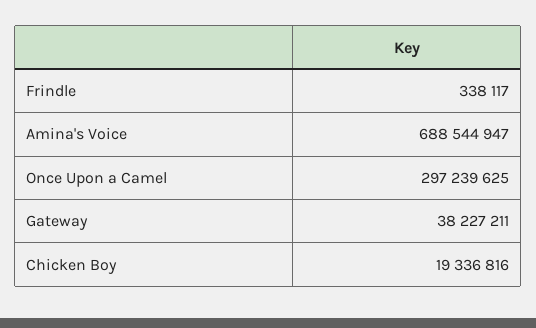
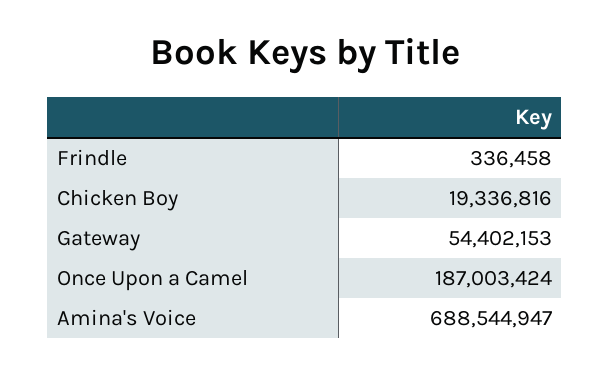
Frindle: 338117 -> 336458
Once Upon a Camel: 297239625 -> 187003424
Gateway: 38227211 -> 54402153

